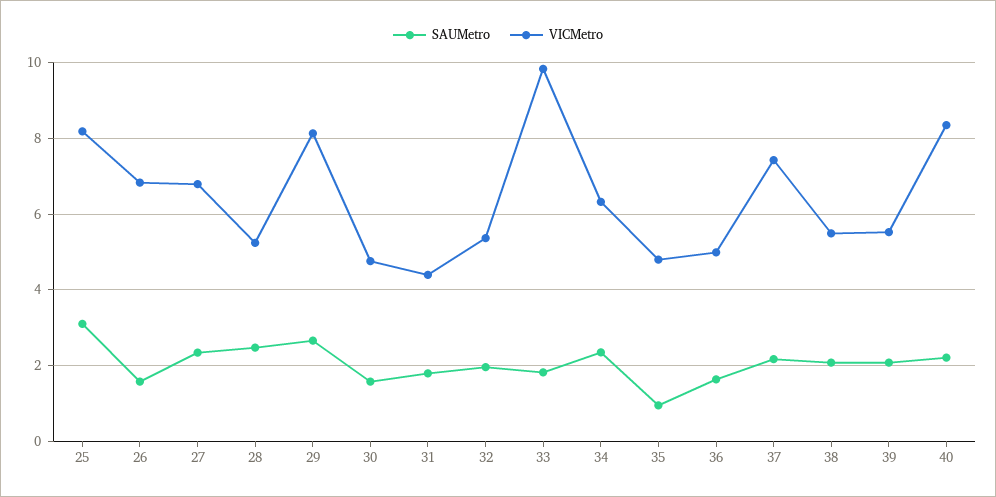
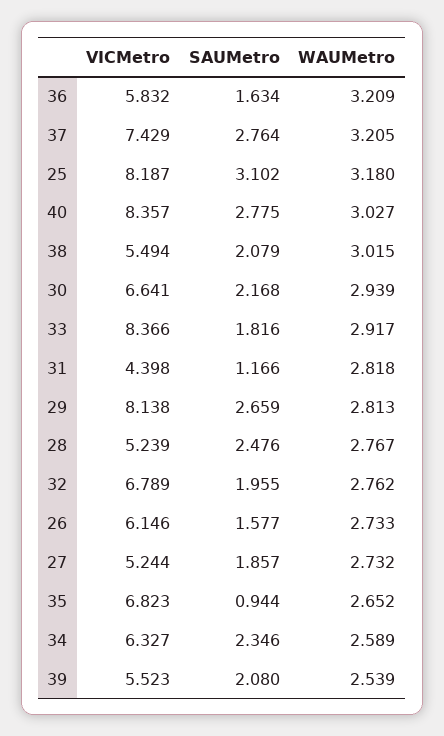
VICMetro, 26: 6.8 -> 6.146
SAUMetro, 27: 2.4 -> 1.857
VICMetro, 27: 6.8 -> 5.244
SAUMetro, 30: 1.6 -> 2.168
VICMetro, 30: 4.8 -> 6.641
SAUMetro, 31: 1.8 -> 1.166
VICMetro, 32: 5.4 -> 6.789
VICMetro, 33: 9.8 -> 8.366
VICMetro, 35: 4.8 -> 6.823
VICMetro, 36: 5 -> 5.832
SAUMetro, 37: 2.2 -> 2.764
SAUMetro, 40: 2.2 -> 2.775
WAUMetro, 36: none -> 3.209
WAUMetro, 37: none -> 3.205
WAUMetro, 25: none -> 3.18
WAUMetro, 40: none -> 3.027
WAUMetro, 38: none -> 3.015
WAUMetro, 30: none -> 2.939
WAUMetro, 33: none -> 2.917
WAUMetro, 31: none -> 2.818
WAUMetro, 29: none -> 2.813
WAUMetro, 28: none -> 2.767
WAUMetro, 32: none -> 2.762
WAUMetro, 26: none -> 2.733
WAUMetro, 27: none -> 2.732
WAUMetro, 35: none -> 2.652
WAUMetro, 34: none -> 2.589
WAUMetro, 39: none -> 2.539

